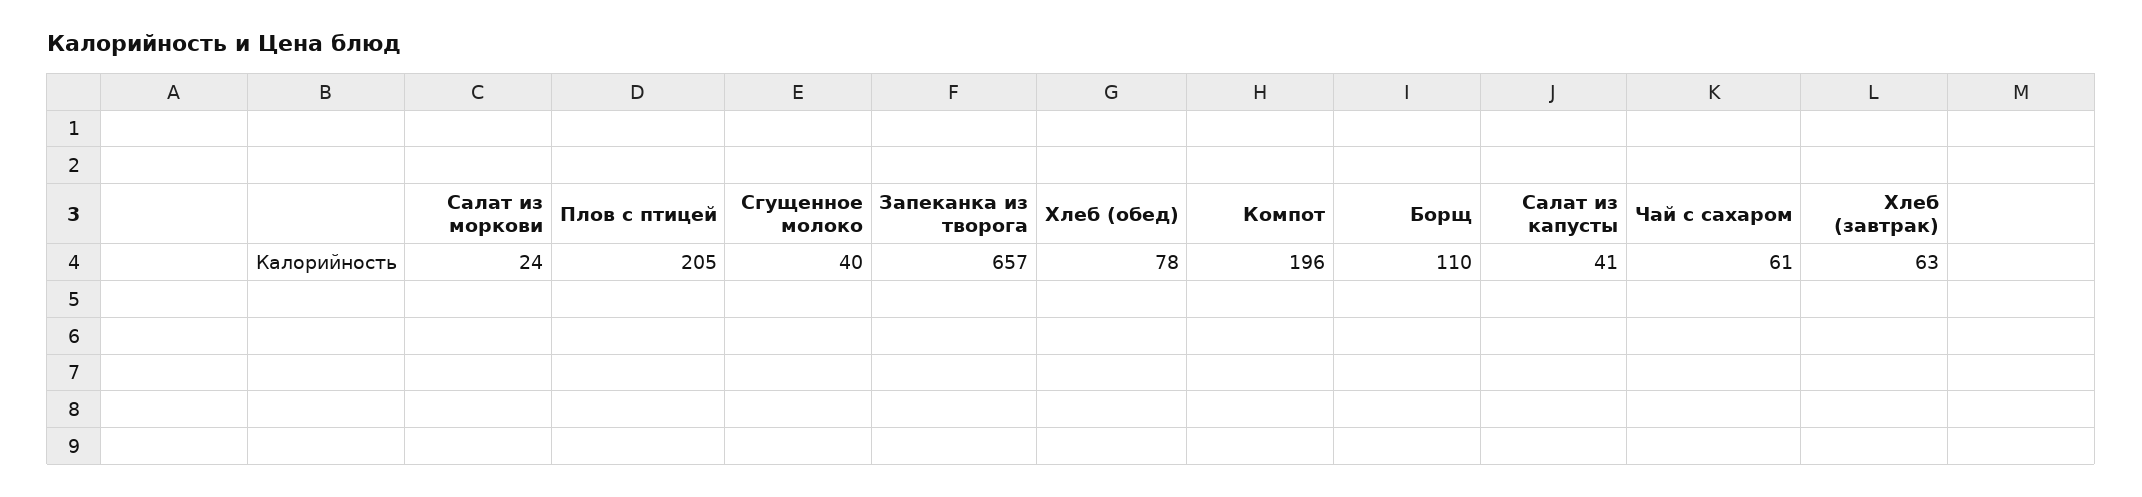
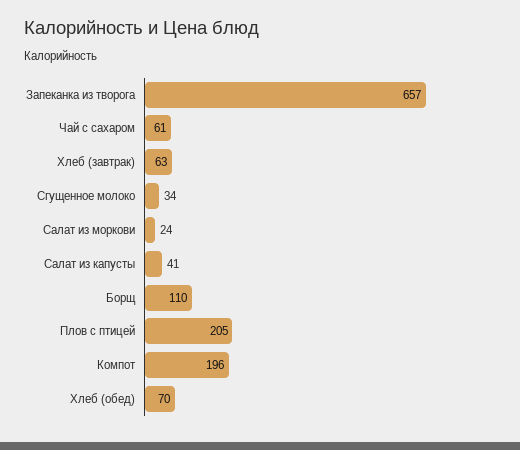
Сгущенное молоко: 40 -> 34
Хлеб (обед): 78 -> 70

